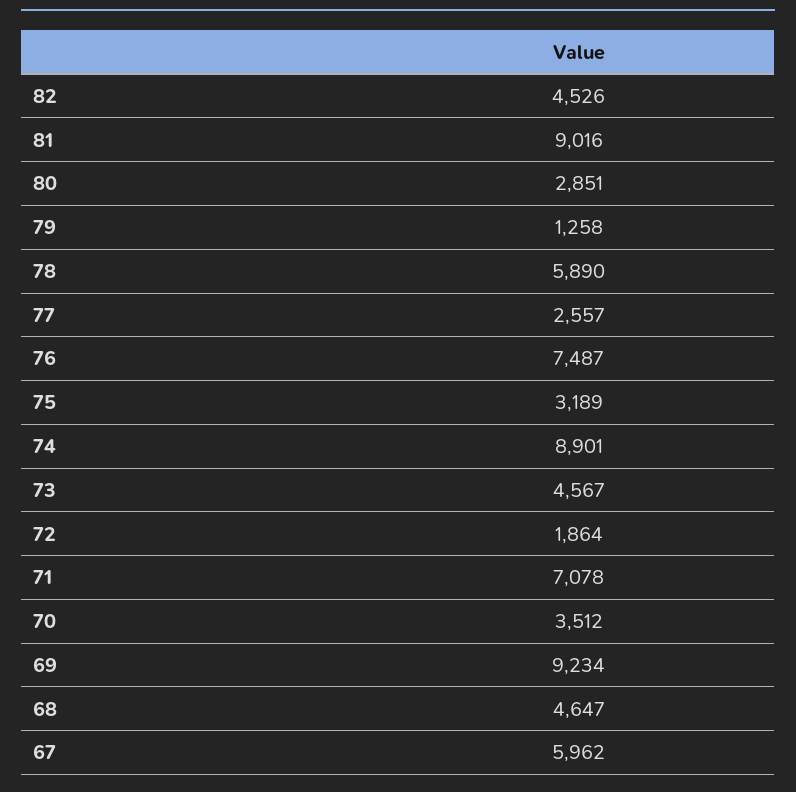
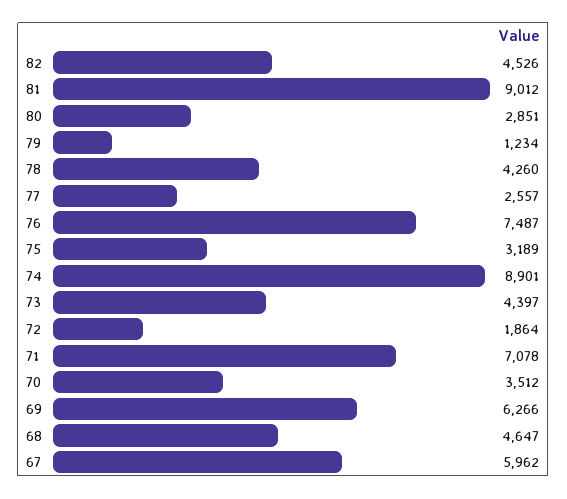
81: 9016 -> 9012
79: 1258 -> 1234
78: 5890 -> 4260
73: 4567 -> 4397
69: 9234 -> 6266

